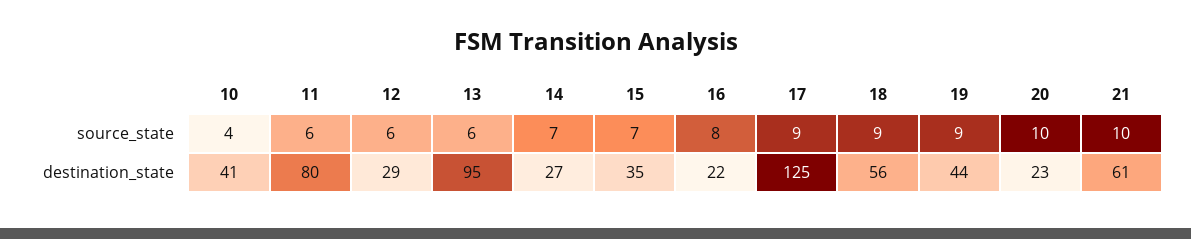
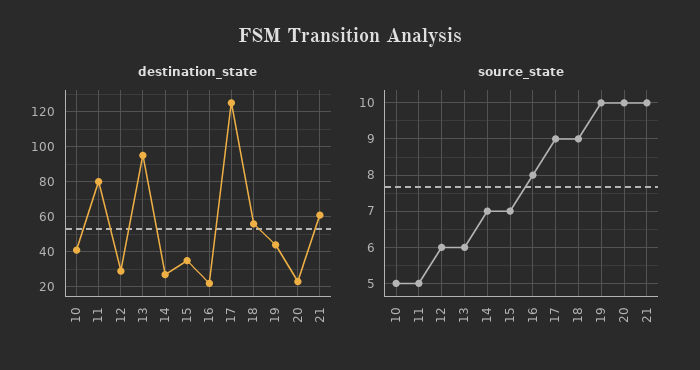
source_state, 10: 4 -> 5
source_state, 11: 6 -> 5
source_state, 19: 9 -> 10

